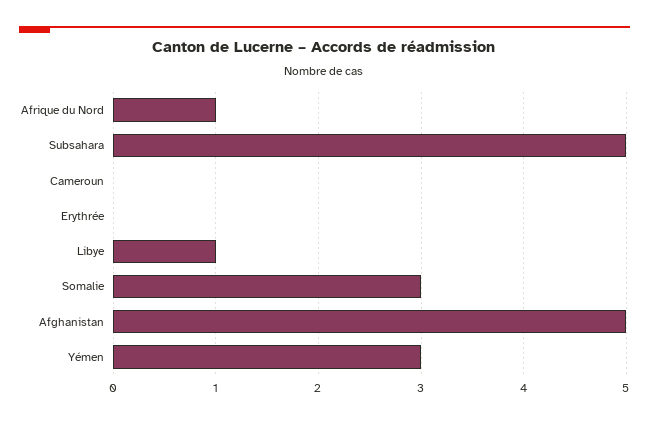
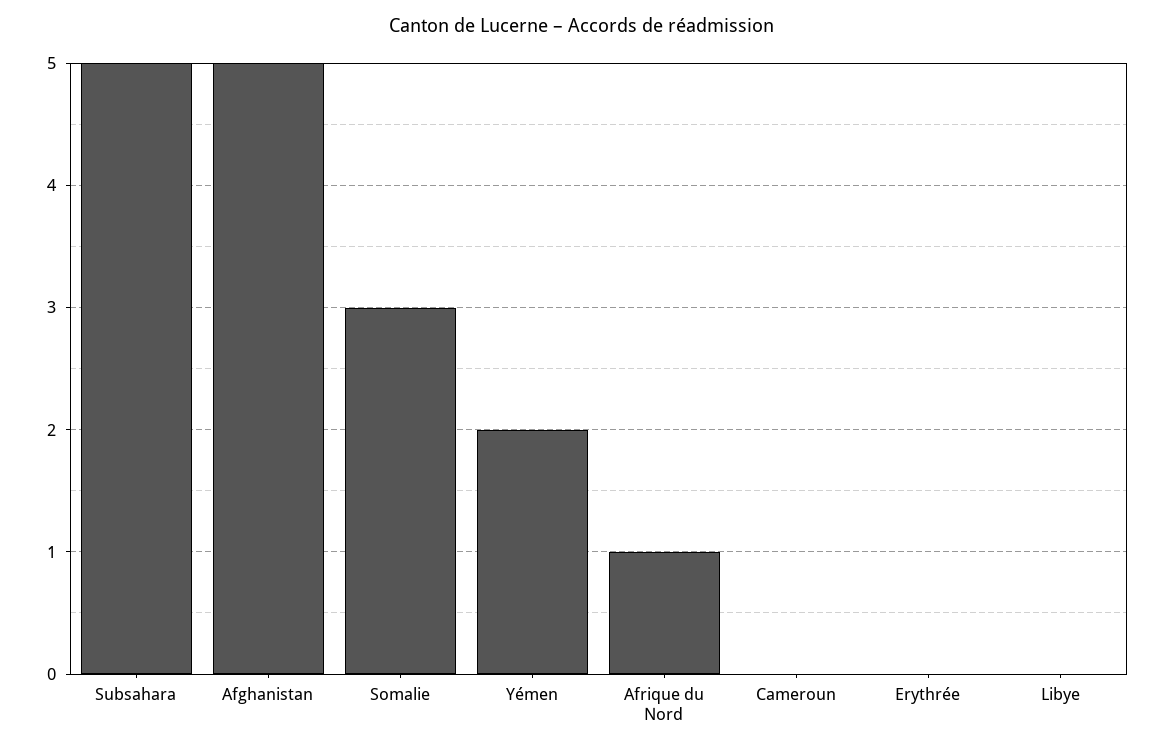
Libye: 1 -> 0
Yémen: 3 -> 2

